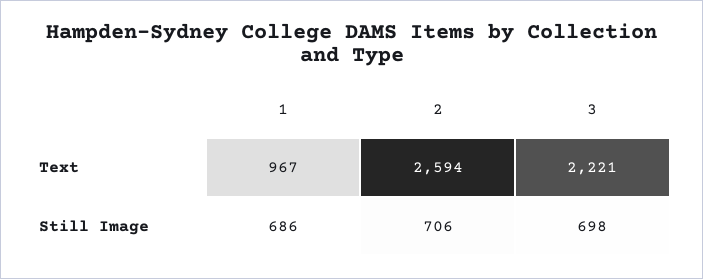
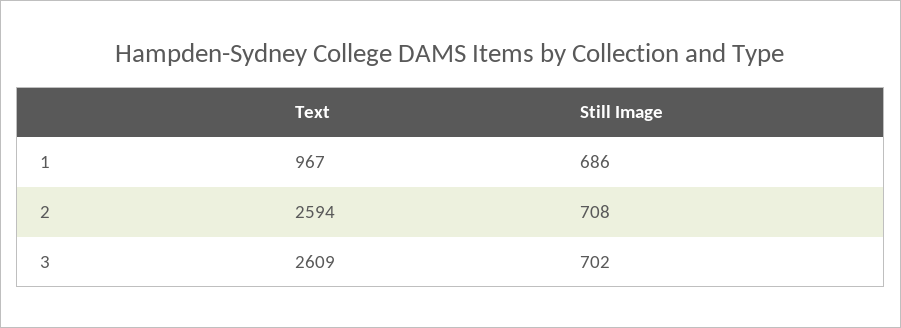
3, Text: 2221 -> 2609
2, Still Image: 706 -> 708
3, Still Image: 698 -> 702

